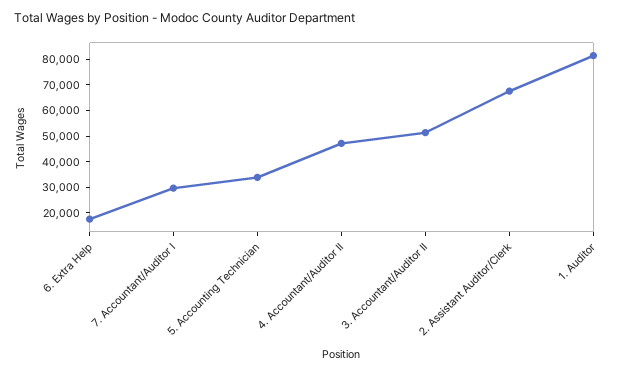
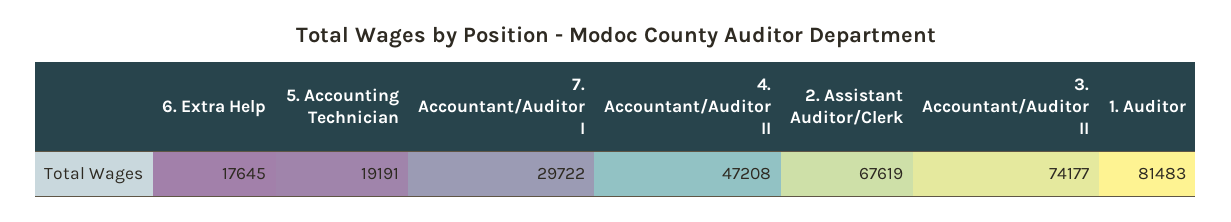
5. Accounting Technician: 35000 -> 19191
3. Accountant/Auditor II: 50000 -> 74177

